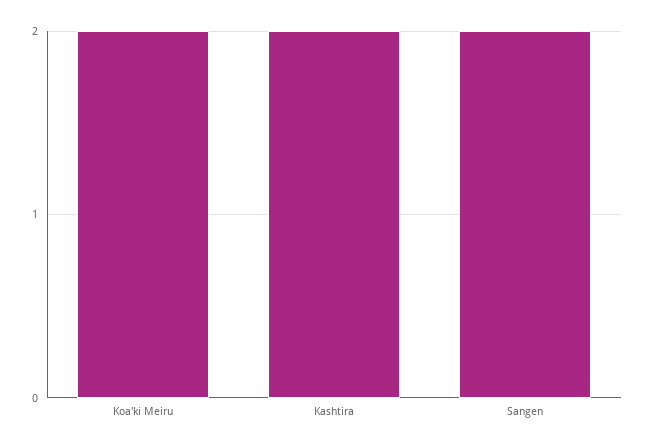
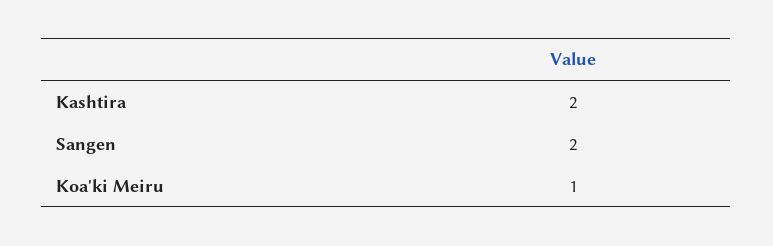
Koa'ki Meiru: 2 -> 1

